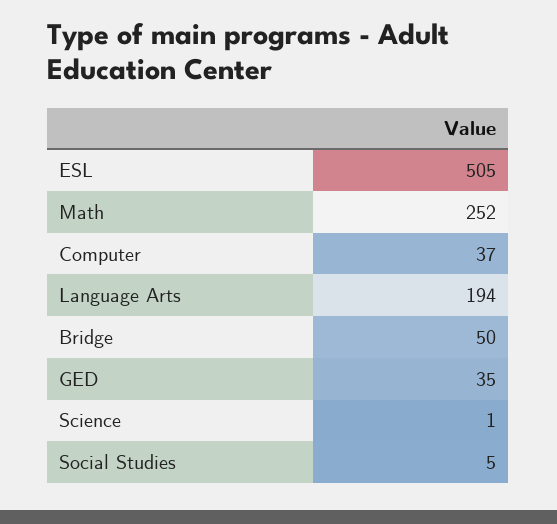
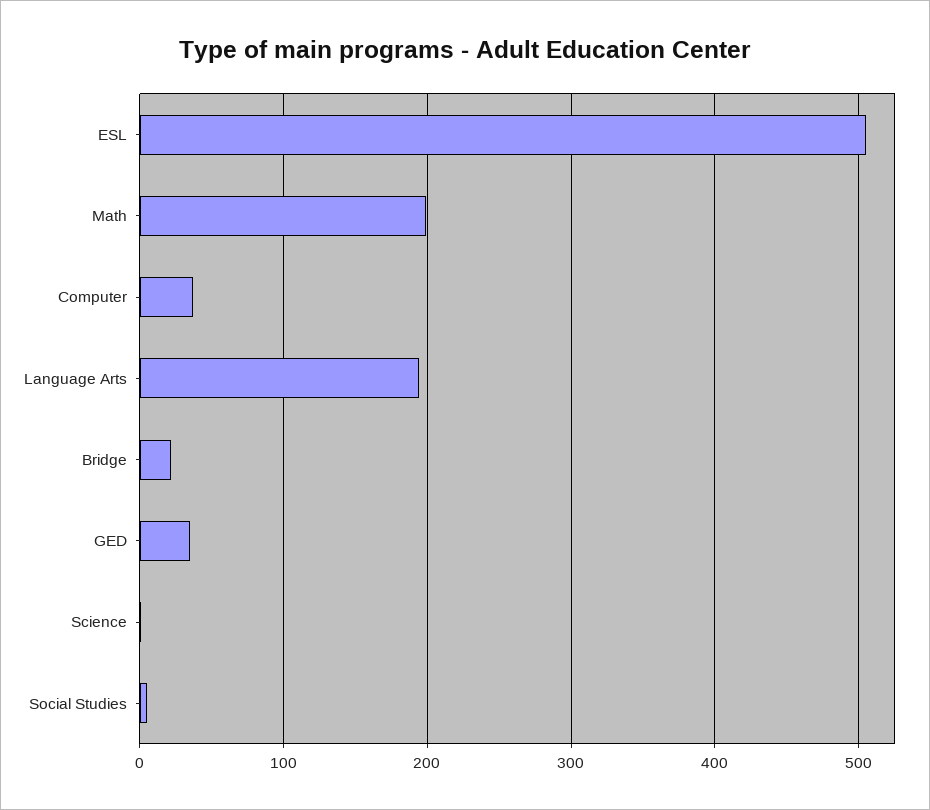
Math: 252 -> 200
Bridge: 50 -> 20

